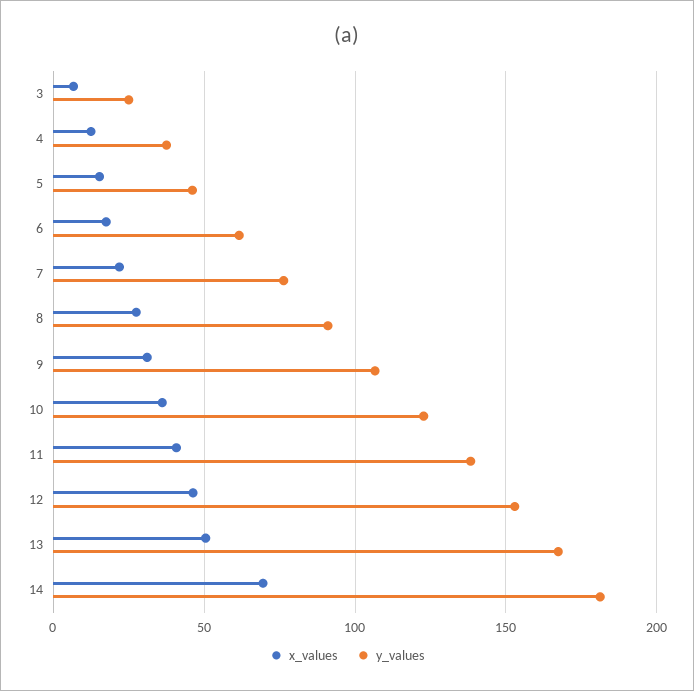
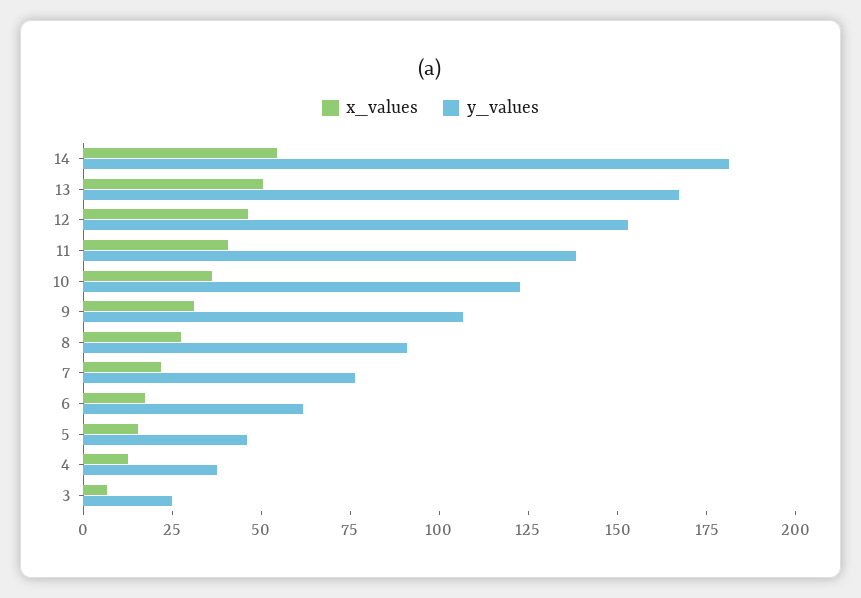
x_values, 14: 70 -> 55

